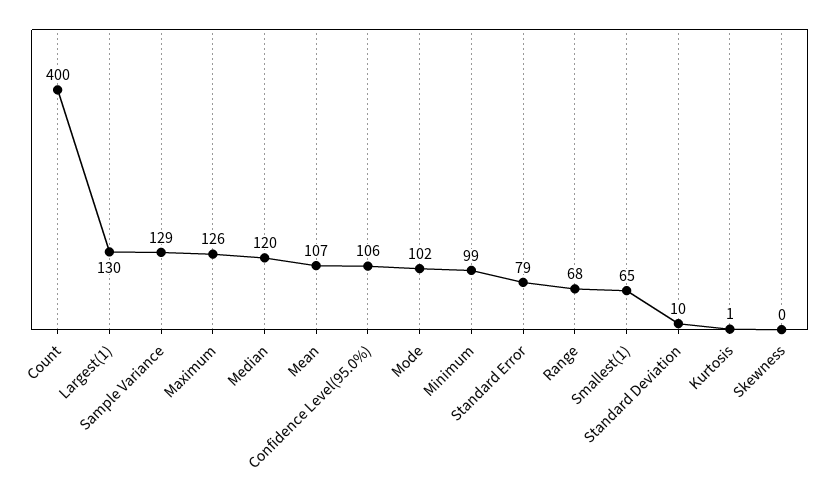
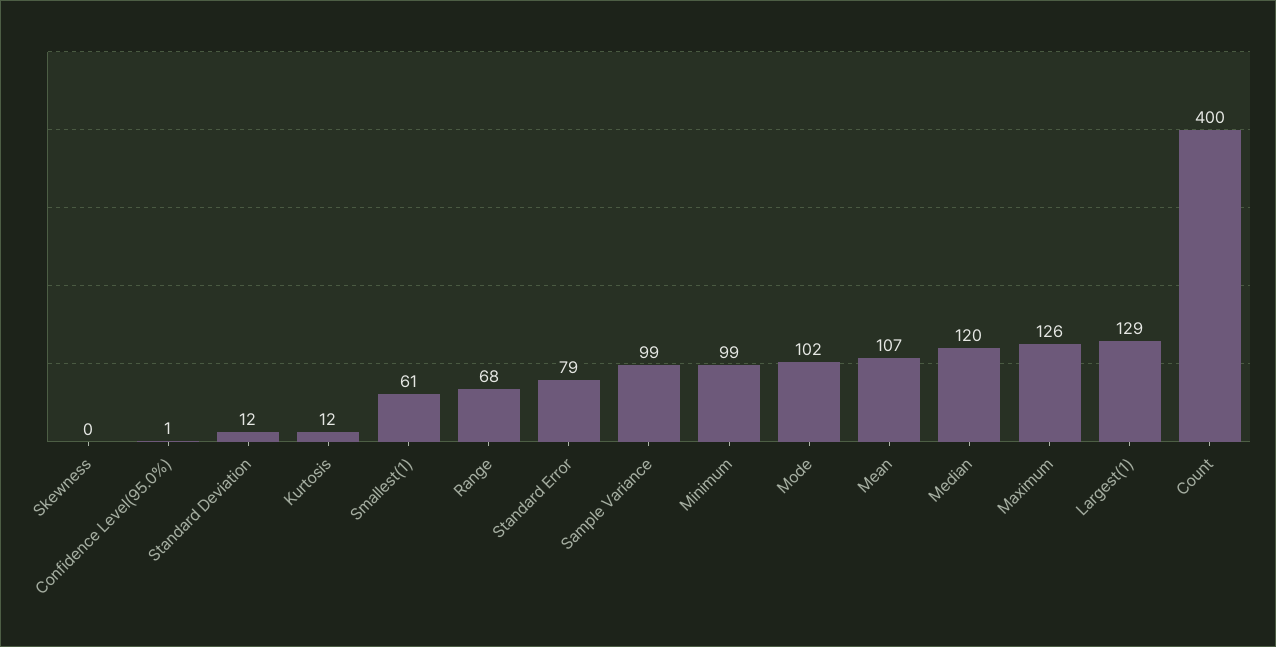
Largest(1): 130 -> 129
Sample Variance: 129 -> 99
Confidence Level(95.0%): 106 -> 1
Smallest(1): 65 -> 61
Standard Deviation: 10 -> 12
Kurtosis: 1 -> 12

